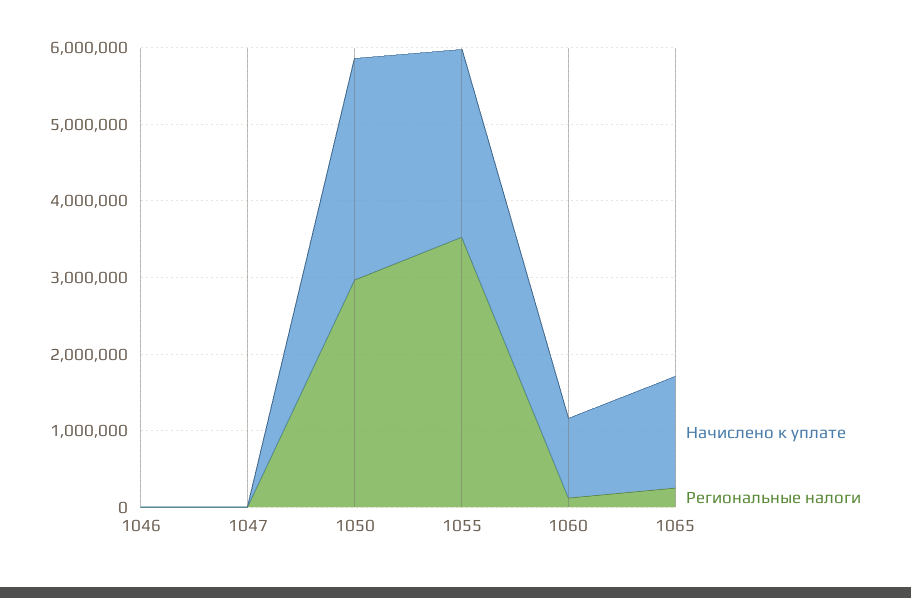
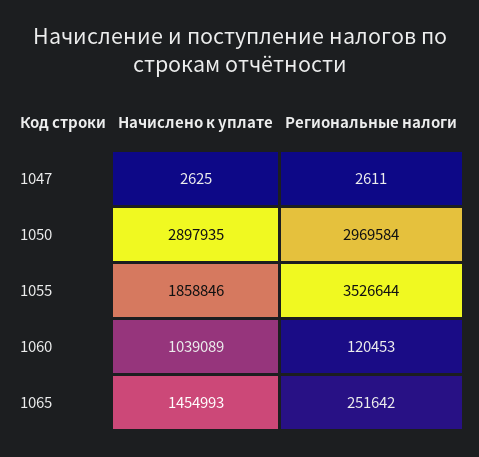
Начислено к уплате, 1046: 0 -> none
Региональные налоги, 1046: 0 -> none
Начислено к уплате, 1055: 2400000 -> 1858846

